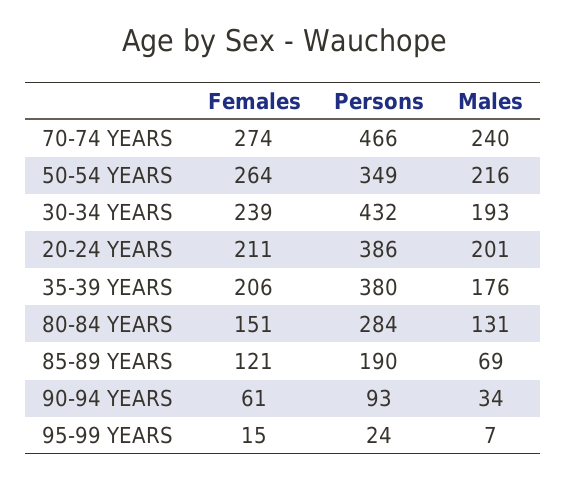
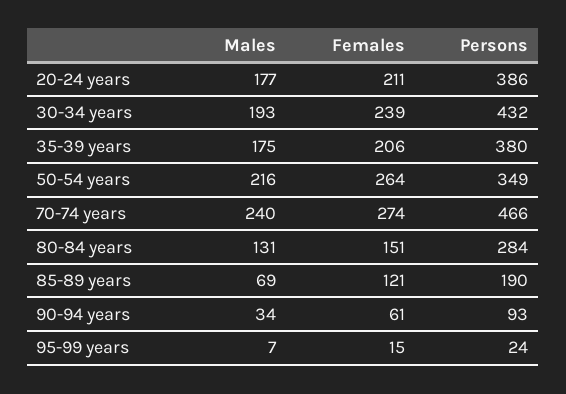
Males, 20-24 YEARS: 201 -> 177
Males, 35-39 YEARS: 176 -> 175

